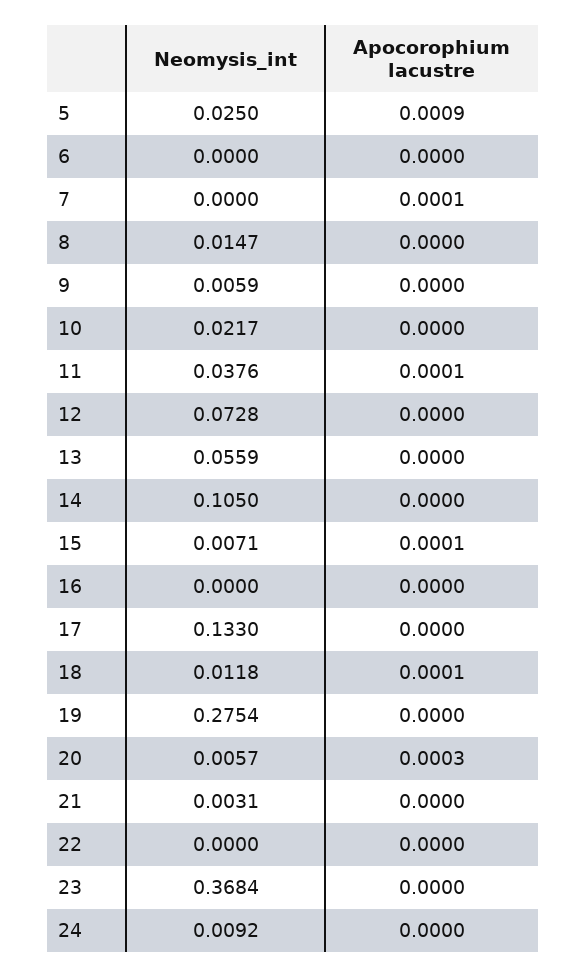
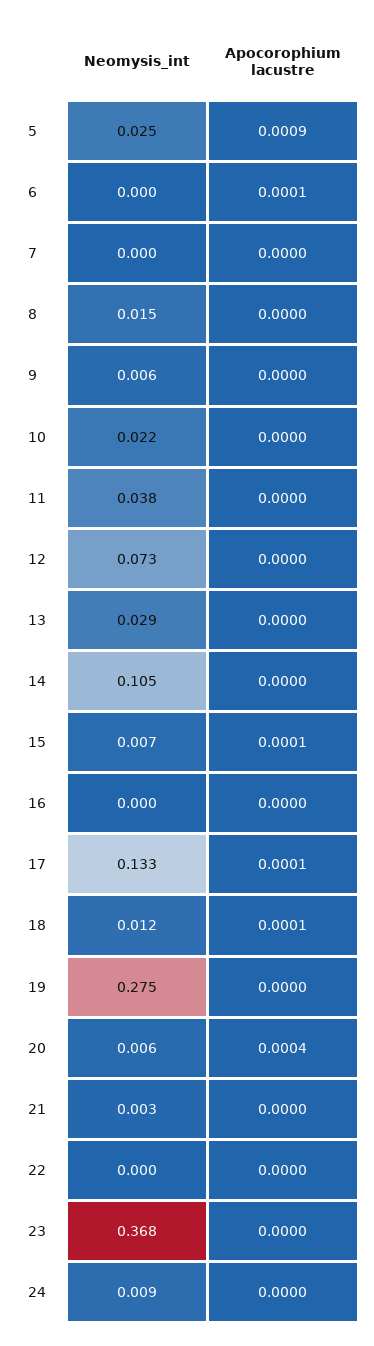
Apocorophium lacustre, 6: 0 -> 0.0001
Apocorophium lacustre, 7: 0.0001 -> 0
Apocorophium lacustre, 11: 0.0001 -> 0
Neomysis_int, 13: 0.0559 -> 0.029
Apocorophium lacustre, 17: 0 -> 0.0001
Apocorophium lacustre, 20: 0.0003 -> 0.0004

